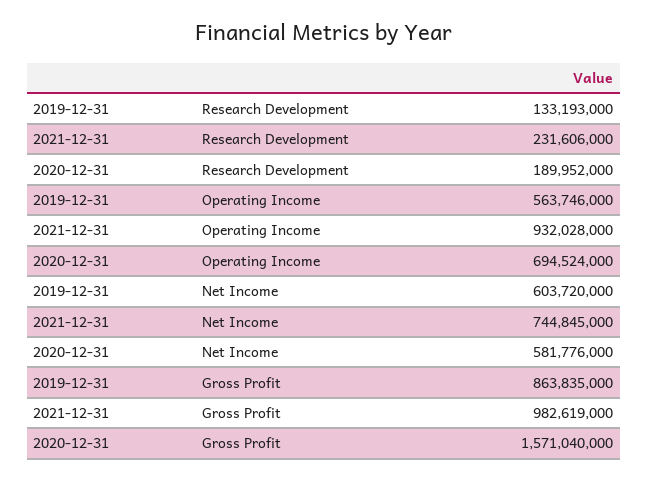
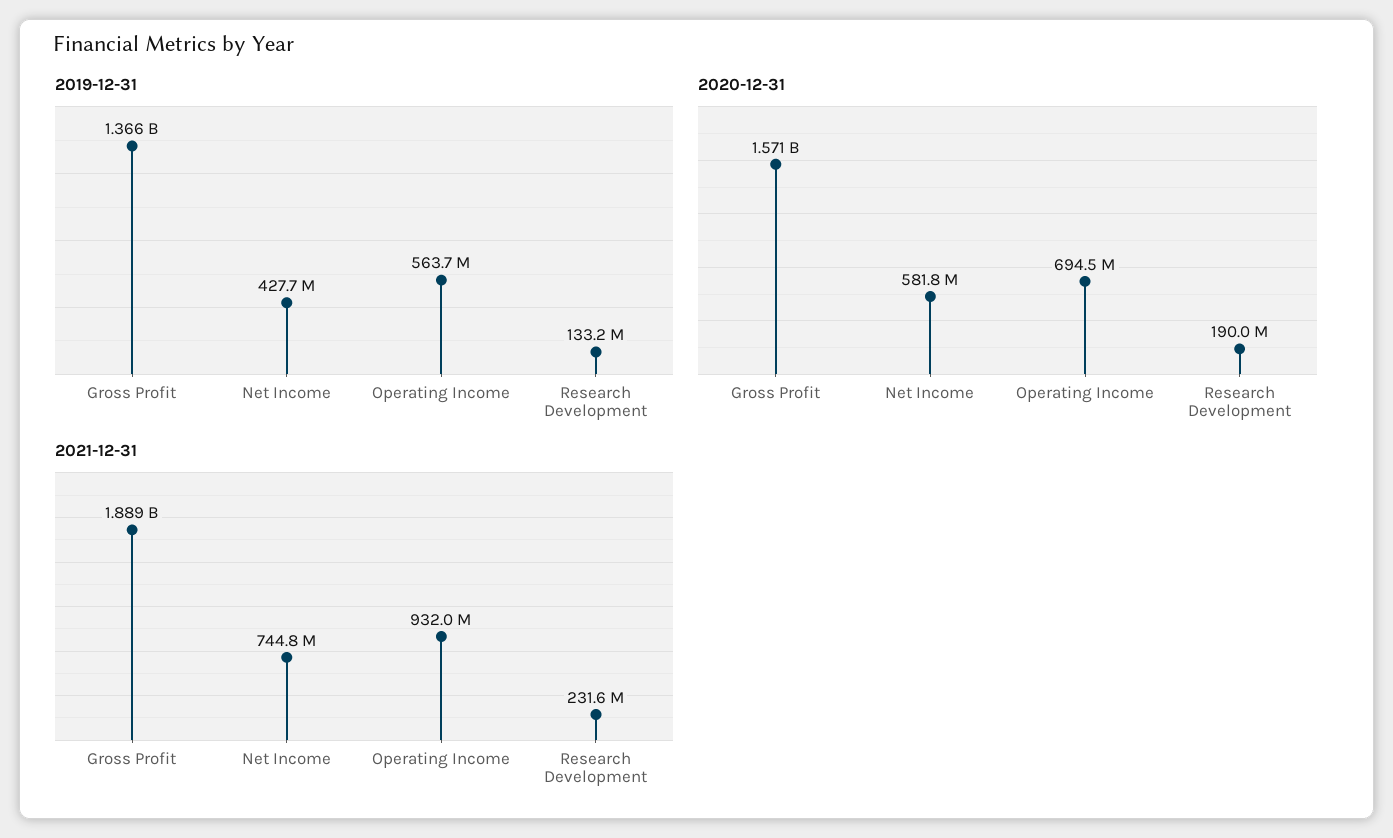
2019-12-31, Net Income: 603720000 -> 427700000
2019-12-31, Gross Profit: 863835000 -> 1366000000
2021-12-31, Gross Profit: 982619000 -> 1889000000

